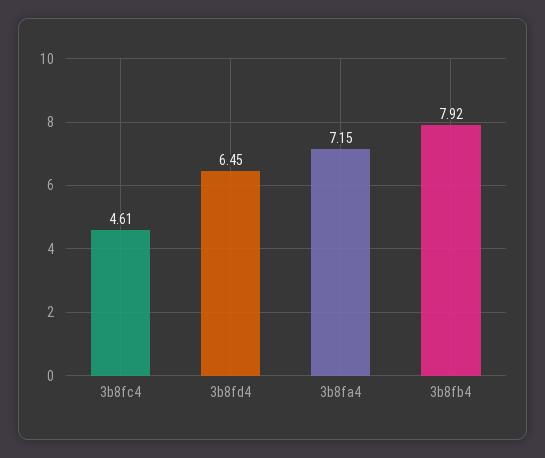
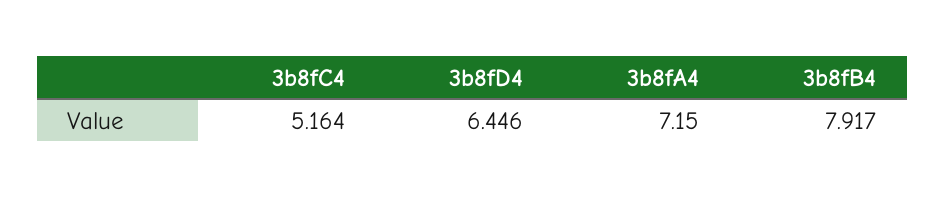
3b8fc4: 4.61 -> 5.164

